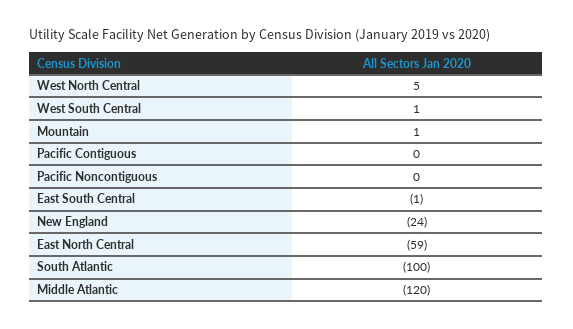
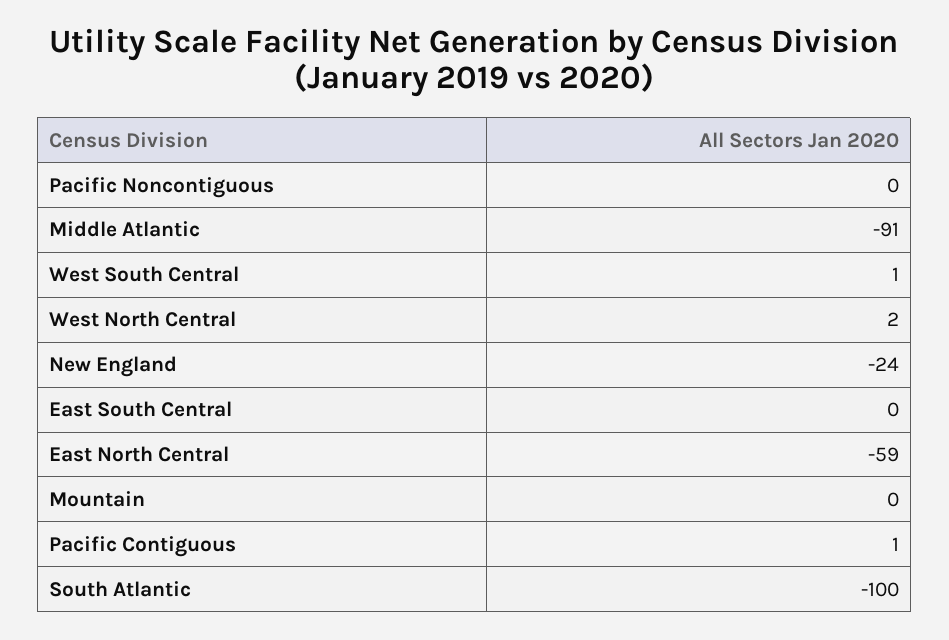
West North Central: 5 -> 2
Mountain: 1 -> 0
Pacific Contiguous: 0 -> 1
East South Central: -1 -> 0
Middle Atlantic: -120 -> -91

